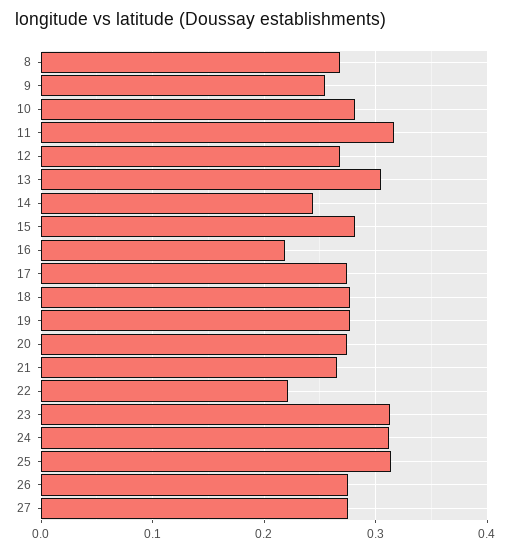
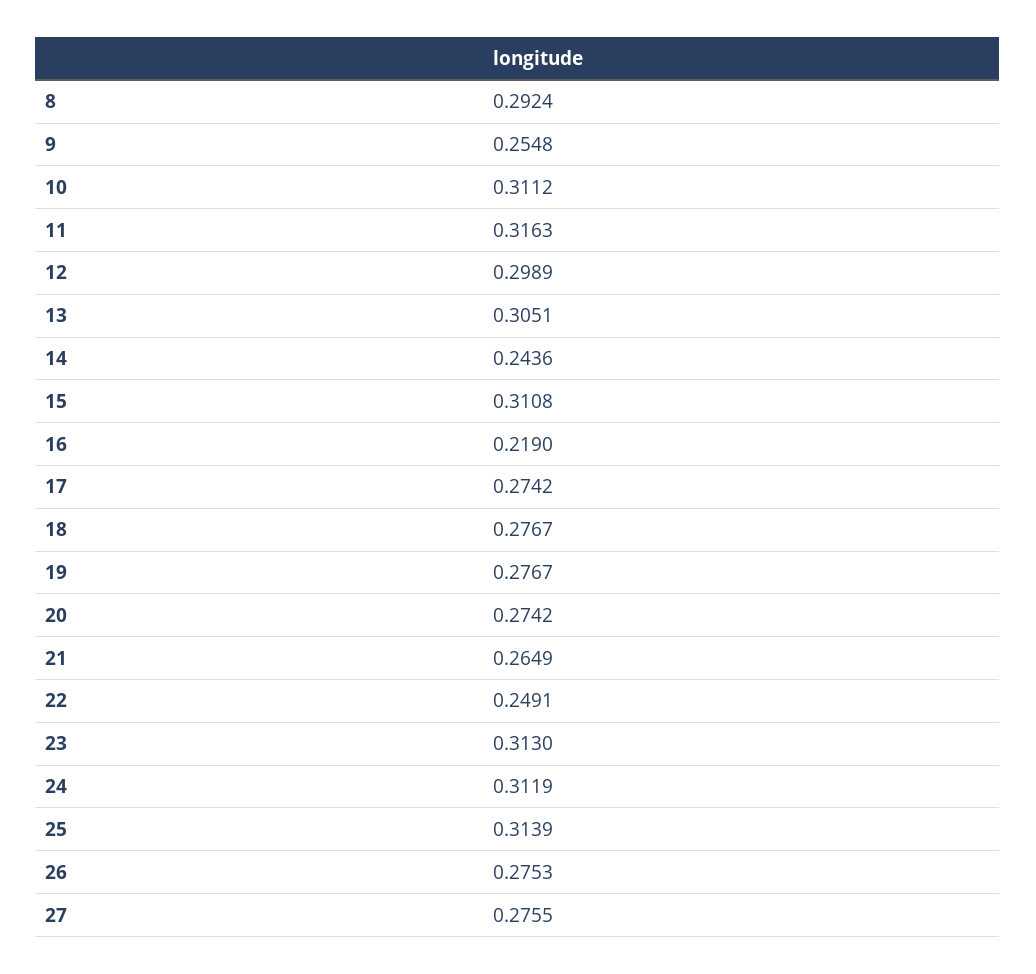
8: 0.27 -> 0.2924
10: 0.28 -> 0.3112
12: 0.27 -> 0.2989
15: 0.28 -> 0.3108
22: 0.22 -> 0.2491

